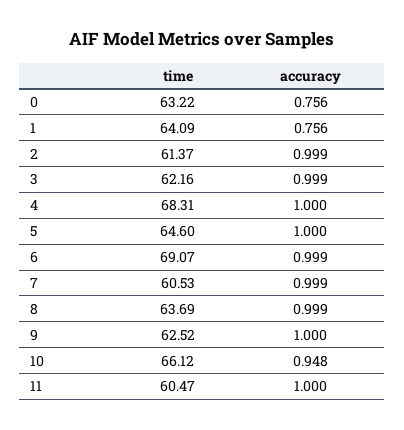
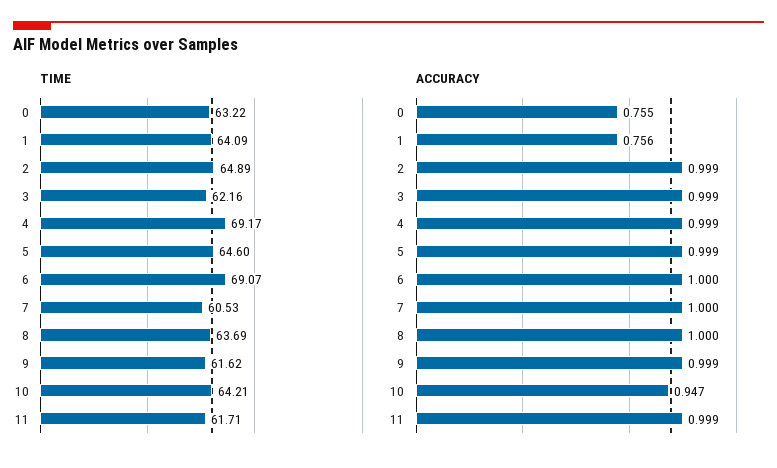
accuracy, 0: 0.756 -> 0.755
time, 2: 61.37 -> 64.89
time, 4: 68.31 -> 69.17
accuracy, 4: 1 -> 0.999
accuracy, 5: 1 -> 0.999
accuracy, 6: 0.999 -> 1
accuracy, 7: 0.999 -> 1
accuracy, 8: 0.999 -> 1
time, 9: 62.52 -> 61.62
accuracy, 9: 1 -> 0.999
time, 10: 66.12 -> 64.21
accuracy, 10: 0.948 -> 0.947
time, 11: 60.47 -> 61.71
accuracy, 11: 1 -> 0.999

